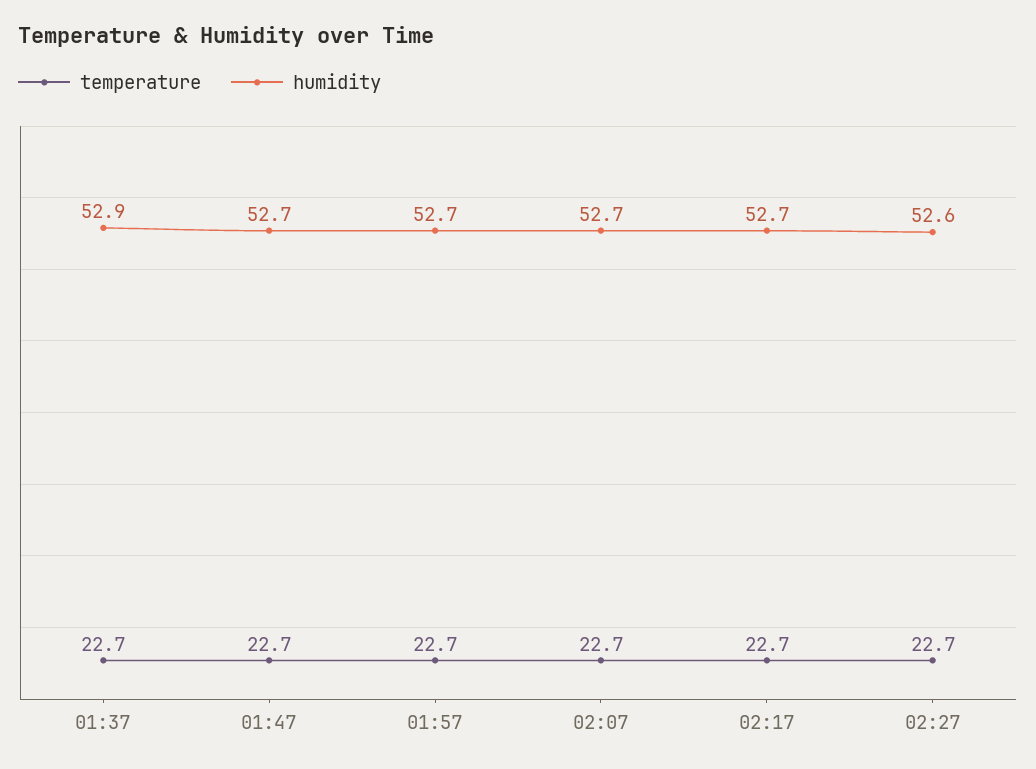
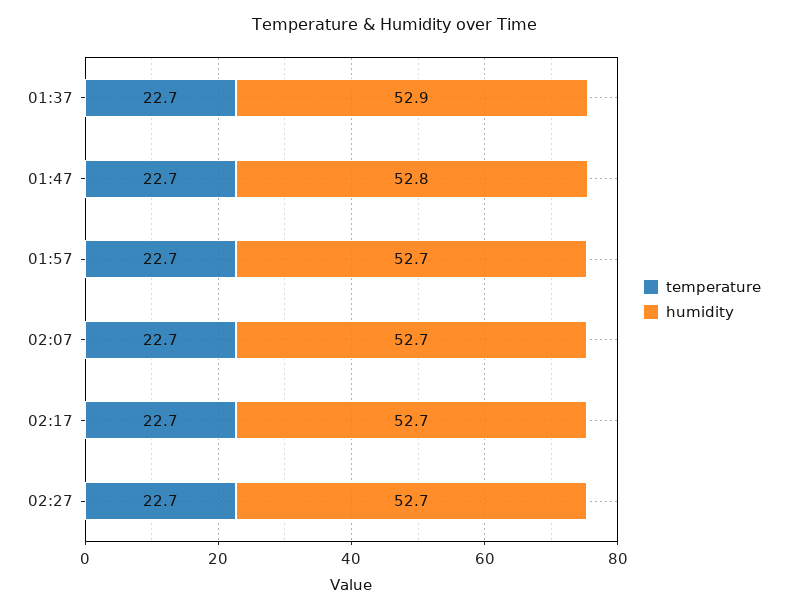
humidity, 01:47: 52.7 -> 52.8
humidity, 02:27: 52.6 -> 52.7

